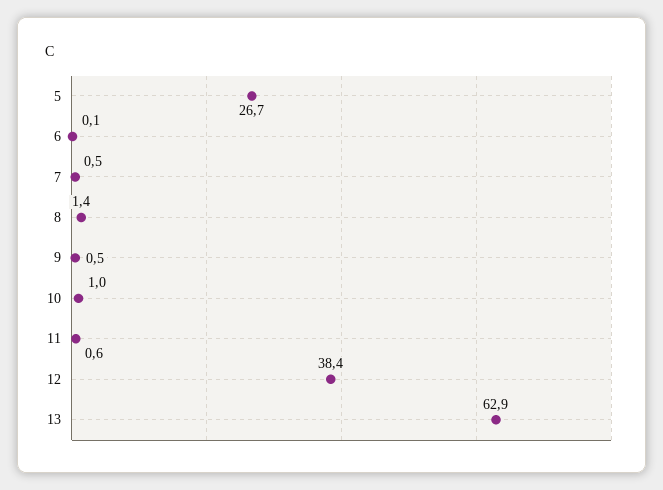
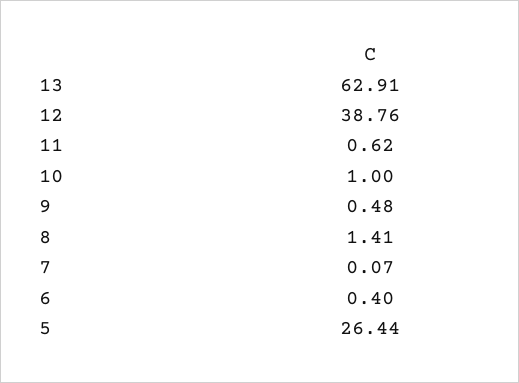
5: 26.7 -> 26.44
6: 0.1 -> 0.4
7: 0.5 -> 0.07
12: 38.4 -> 38.76

